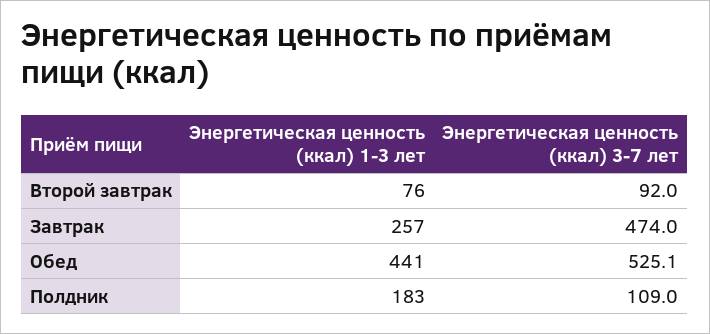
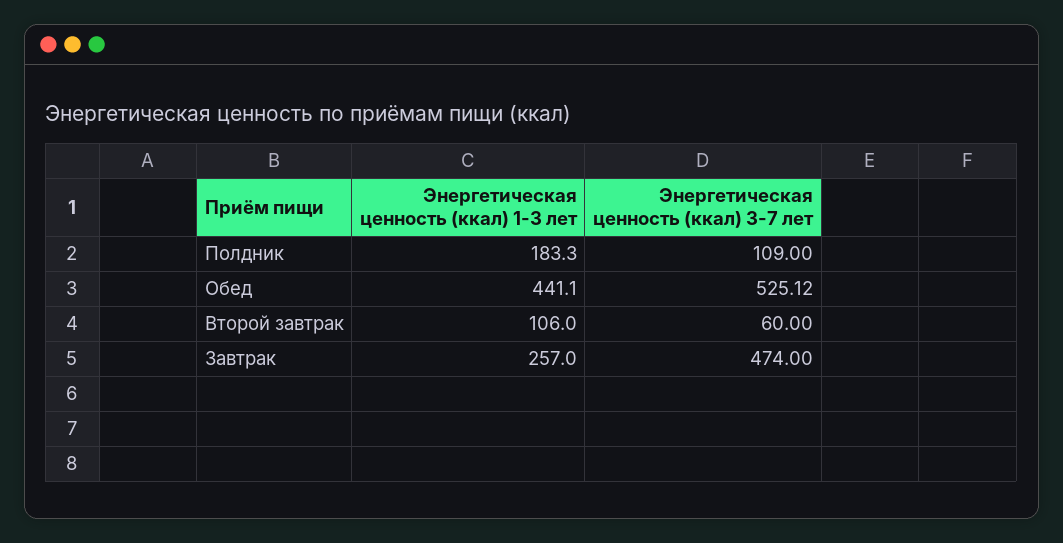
Энергетическая ценность (ккал) 1-3 лет, Второй завтрак: 76 -> 106
Энергетическая ценность (ккал) 3-7 лет, Второй завтрак: 92 -> 60

